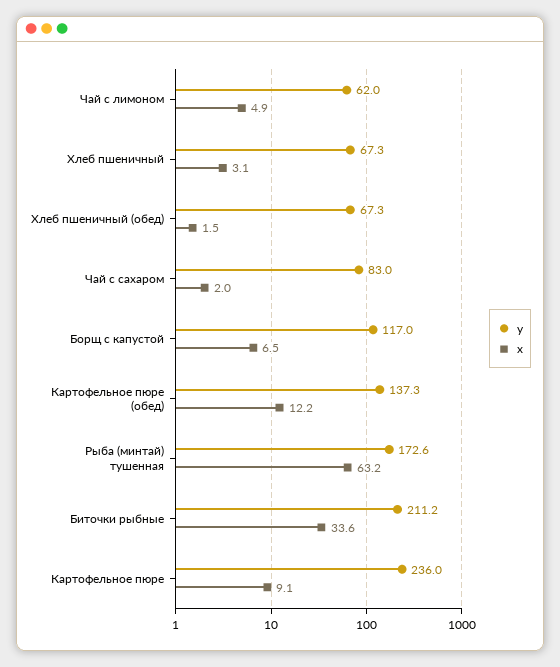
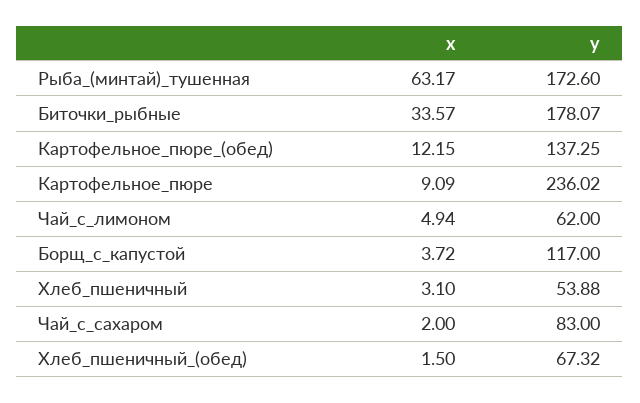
y, Хлеб пшеничный: 67.3 -> 53.88
x, Борщ с капустой: 6.5 -> 3.72
y, Биточки рыбные: 211.2 -> 178.07

